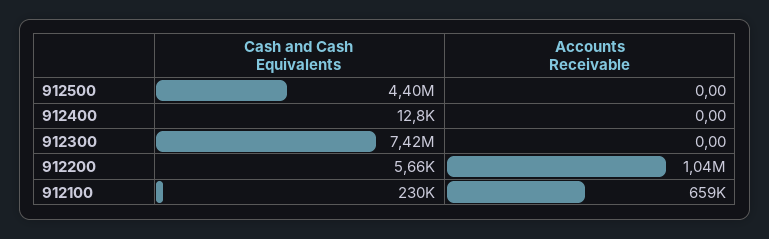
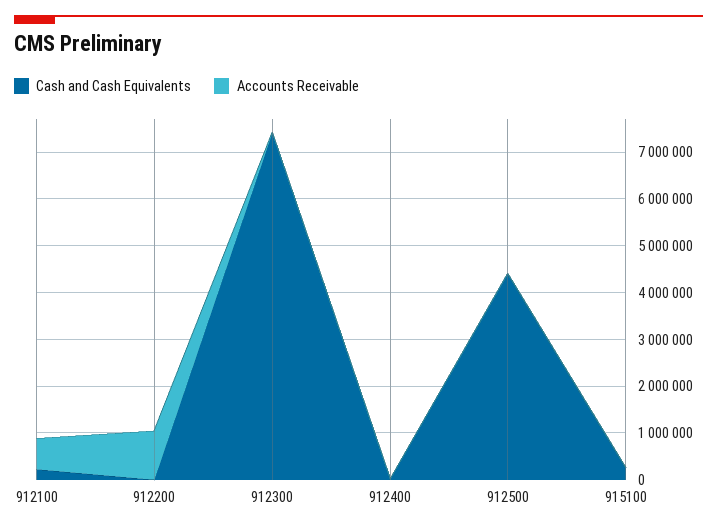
Cash and Cash Equivalents, 915100: none -> 200000
Accounts Receivable, 915100: none -> 0

